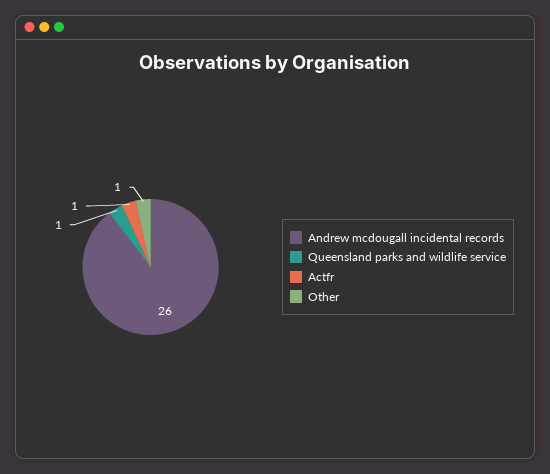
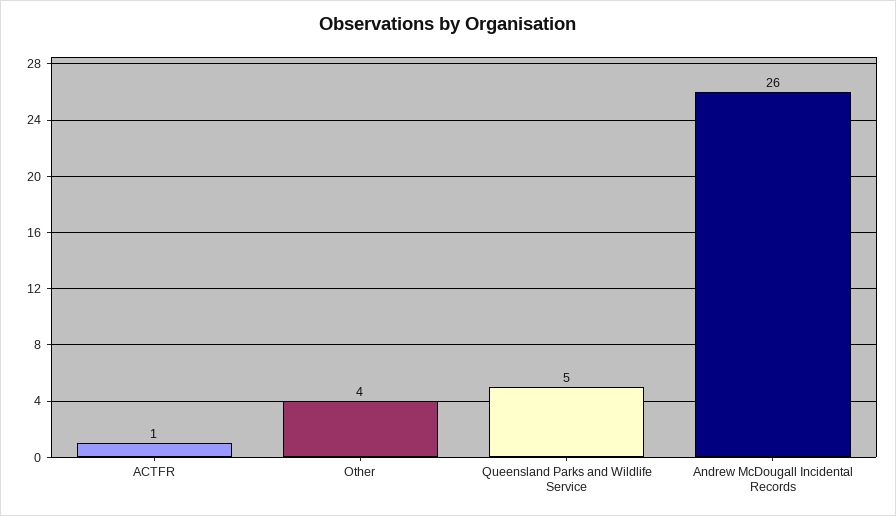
Queensland parks and wildlife service: 1 -> 5
Other: 1 -> 4

